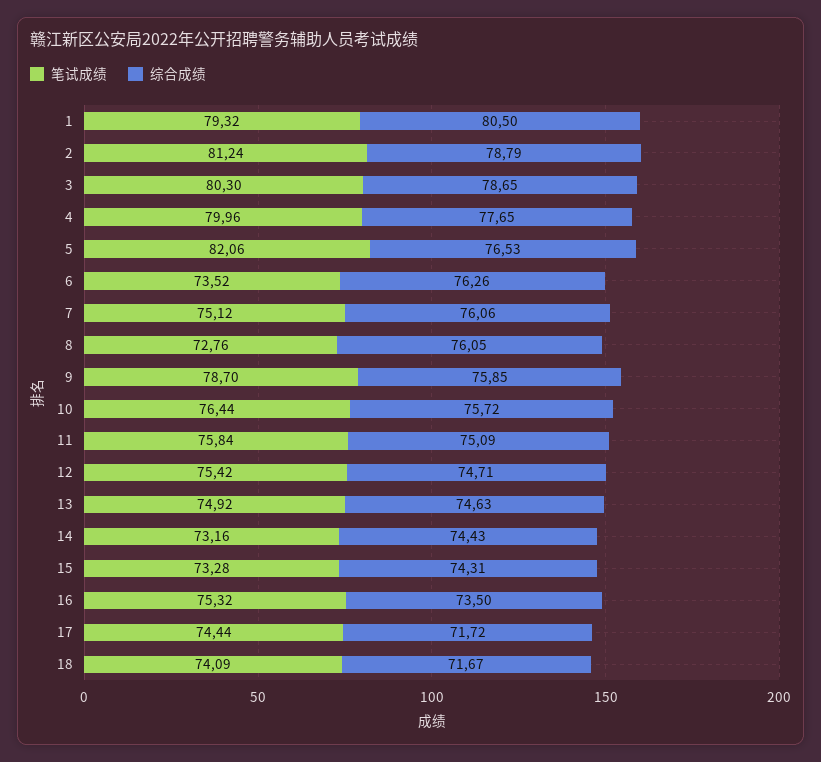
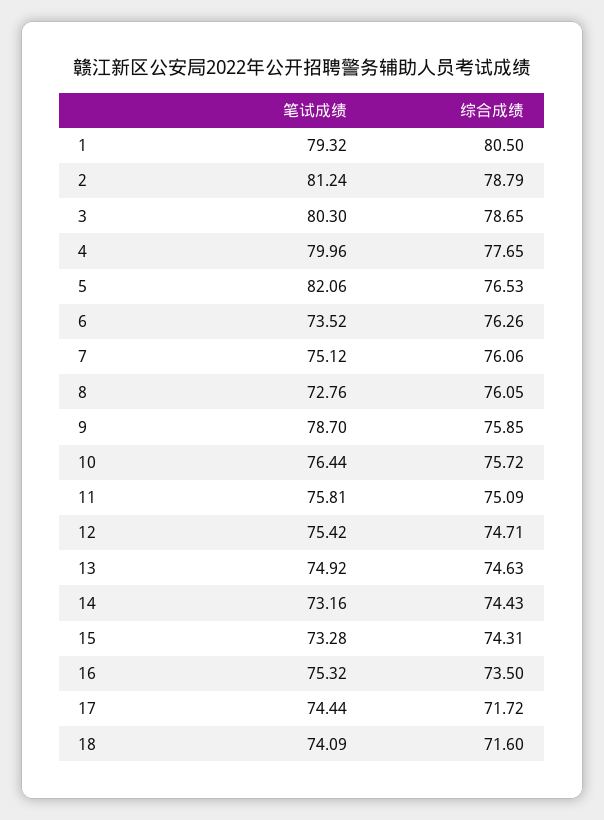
笔试成绩, 11: 75.84 -> 75.81
综合成绩, 18: 71.67 -> 71.6

